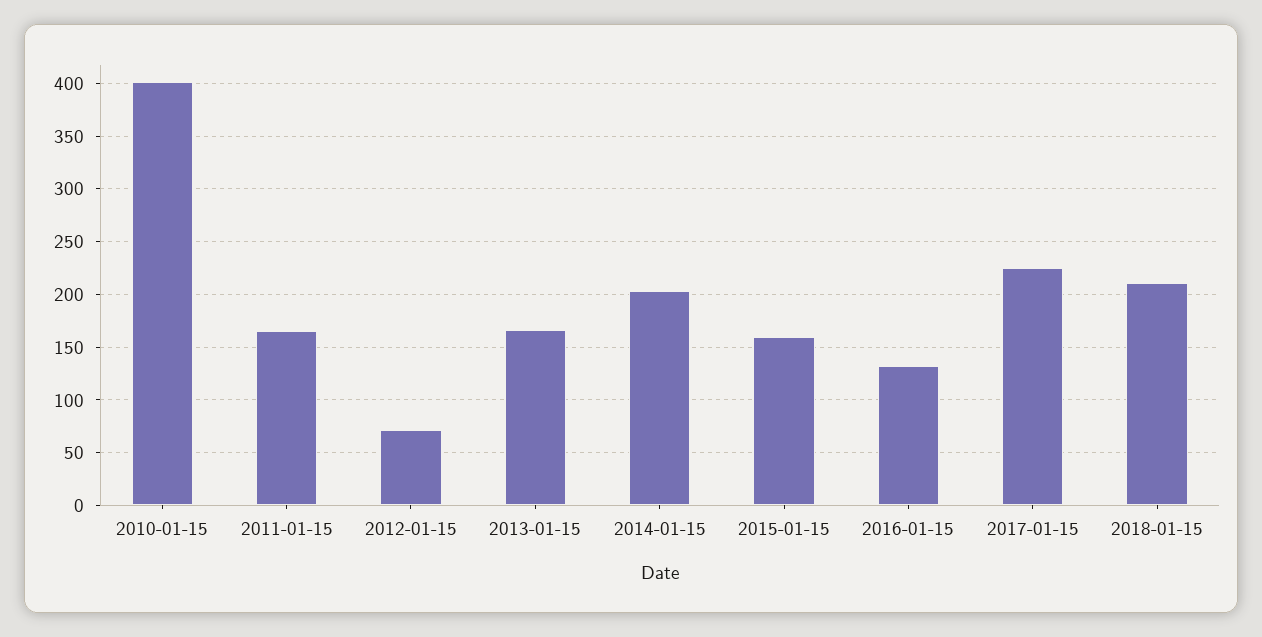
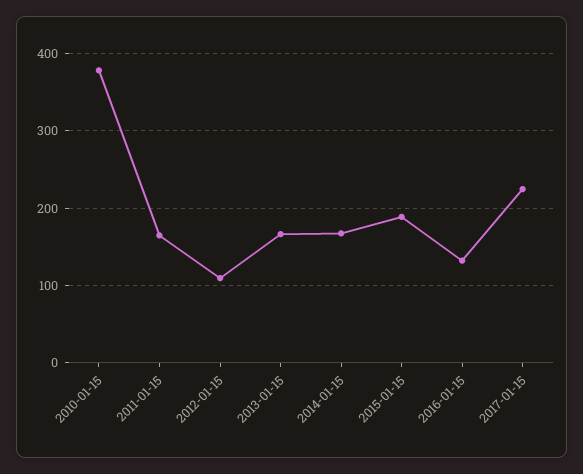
2010-01-15: 400 -> 380
2012-01-15: 70 -> 110
2014-01-15: 200 -> 170
2015-01-15: 160 -> 190
2018-01-15: 210 -> none

